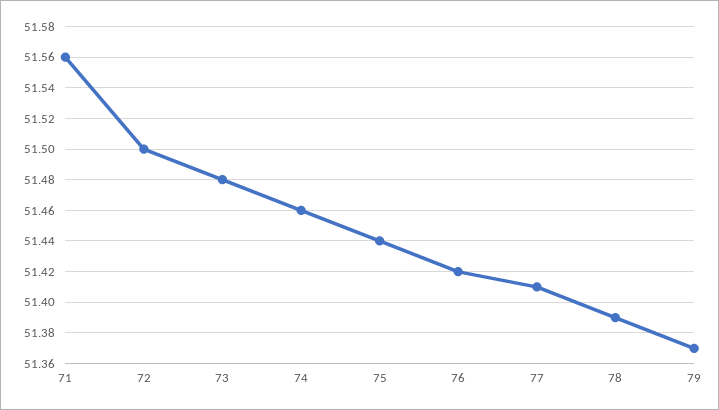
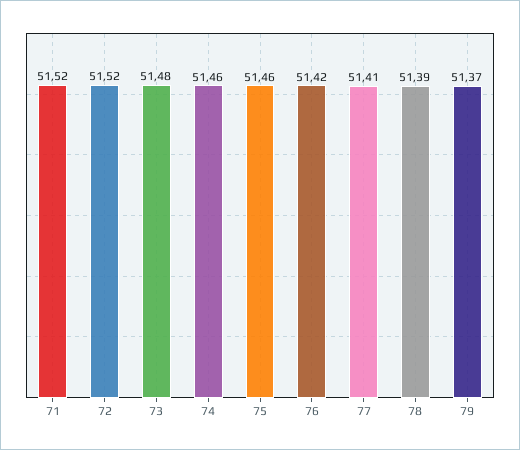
71: 51.56 -> 51.52
72: 51.5 -> 51.52
75: 51.44 -> 51.46

